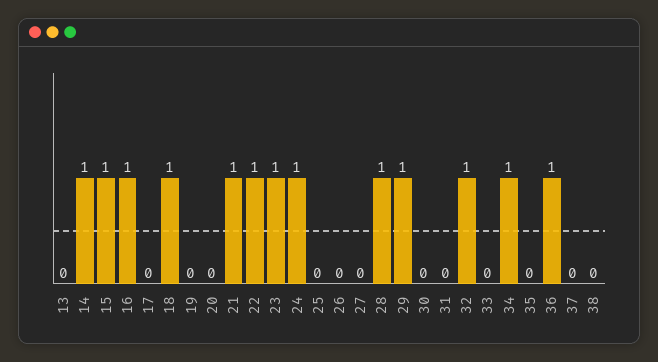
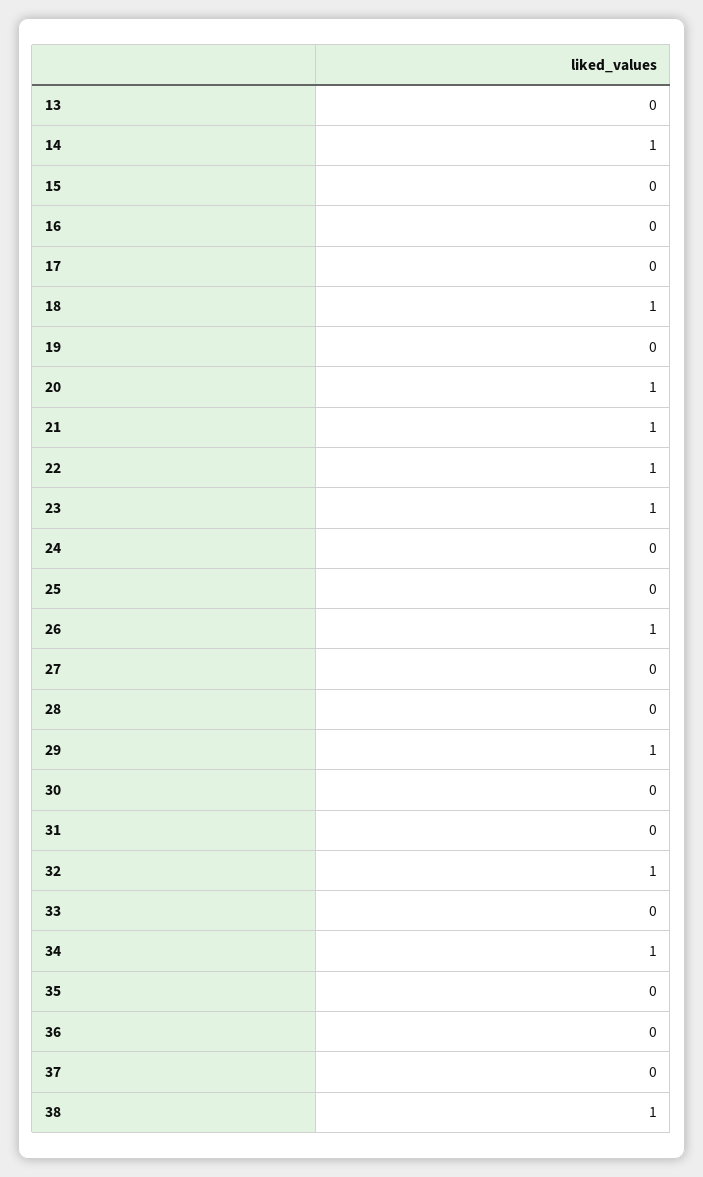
15: 1 -> 0
16: 1 -> 0
20: 0 -> 1
24: 1 -> 0
26: 0 -> 1
28: 1 -> 0
36: 1 -> 0
38: 0 -> 1

